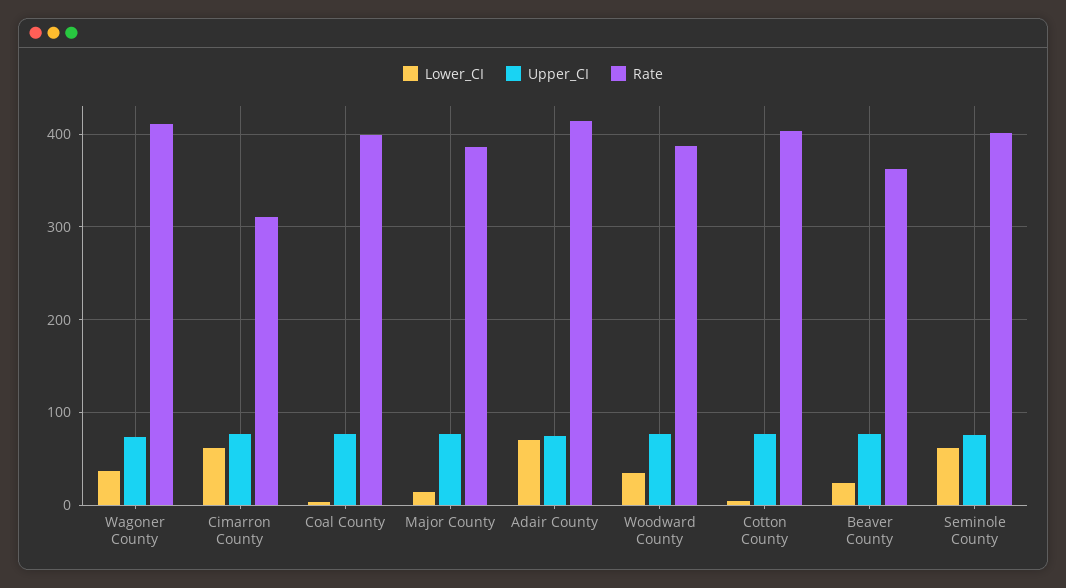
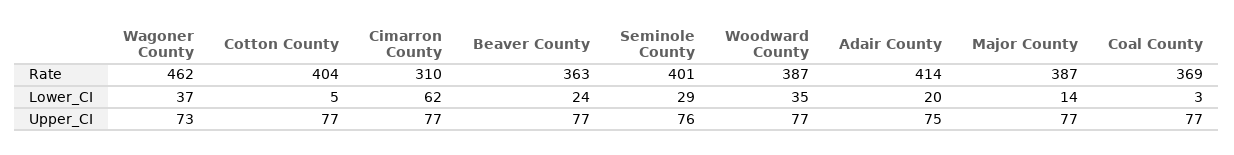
Rate, Wagoner County: 410 -> 462
Rate, Coal County: 400 -> 369
Lower_CI, Adair County: 70 -> 20
Lower_CI, Seminole County: 60 -> 29

